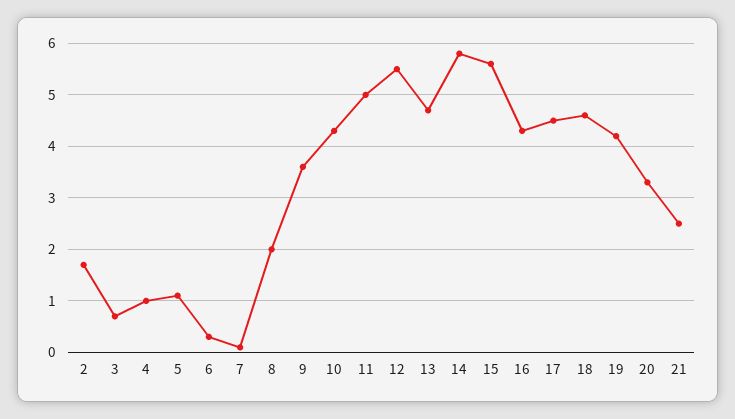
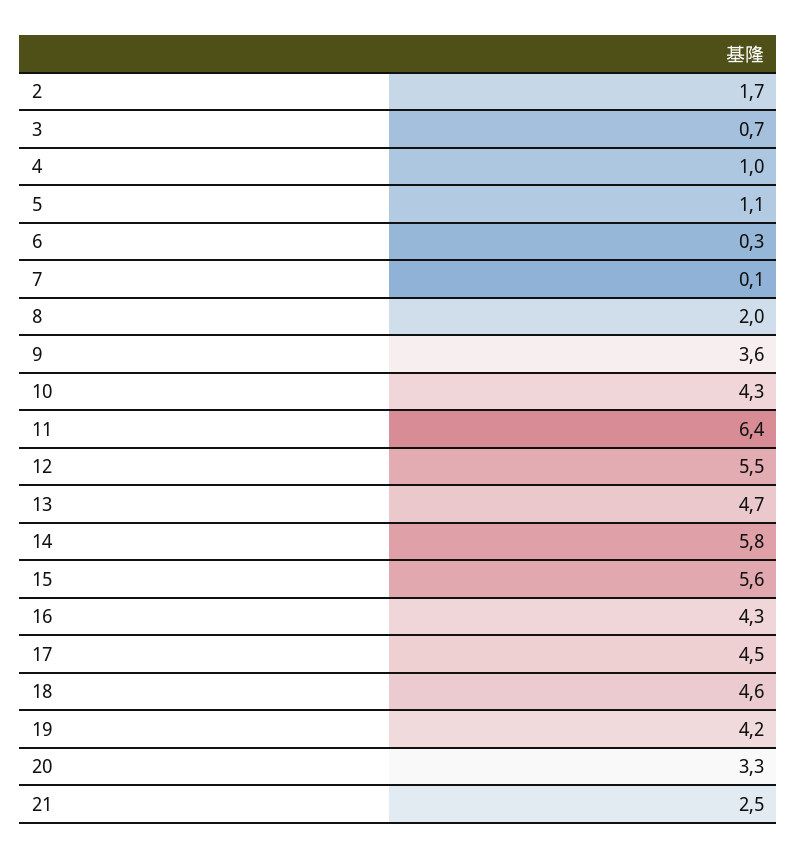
11: 5 -> 6.4

